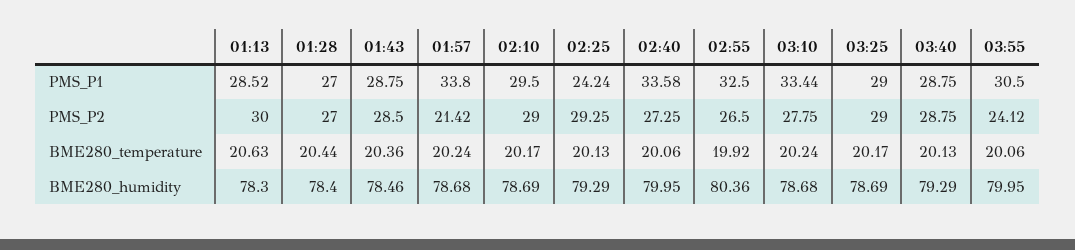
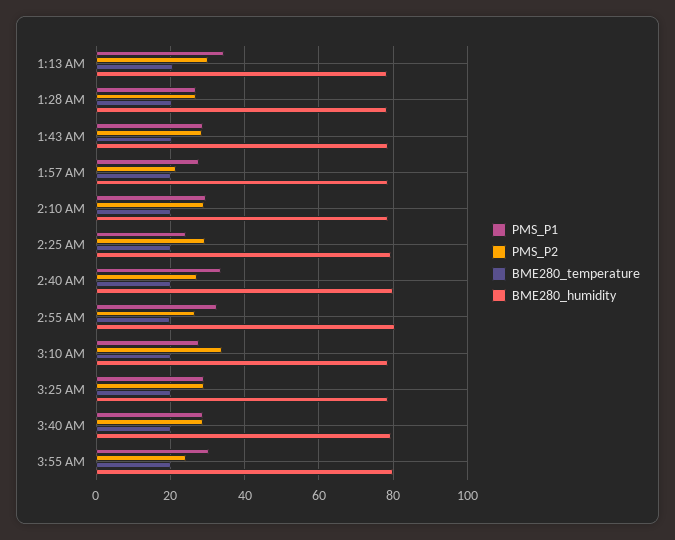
PMS_P1, 01:13: 28.52 -> 34
PMS_P1, 01:57: 33.8 -> 28
PMS_P1, 03:10: 33.44 -> 28
PMS_P2, 03:10: 27.75 -> 34

